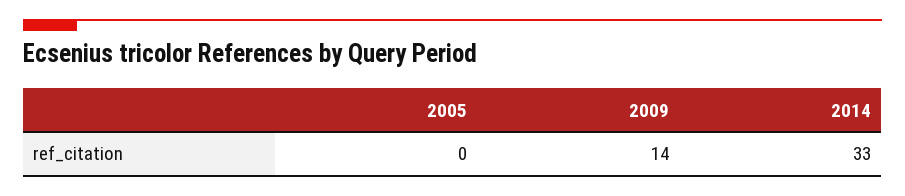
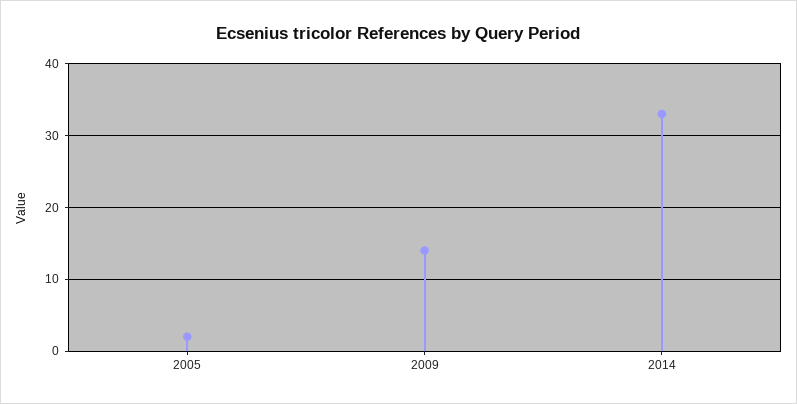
2005: 0 -> 2

